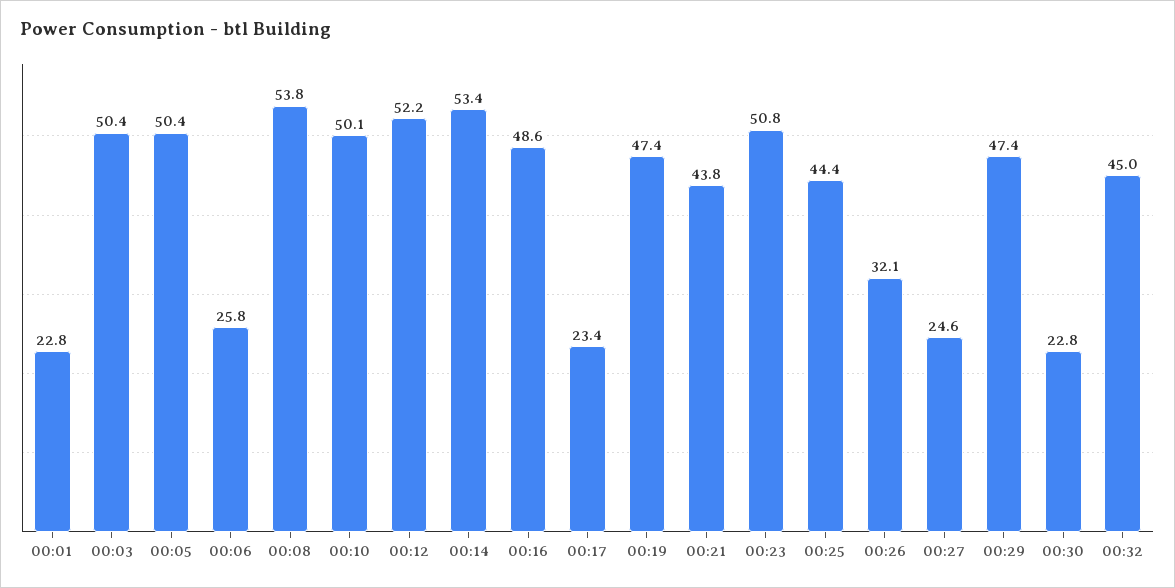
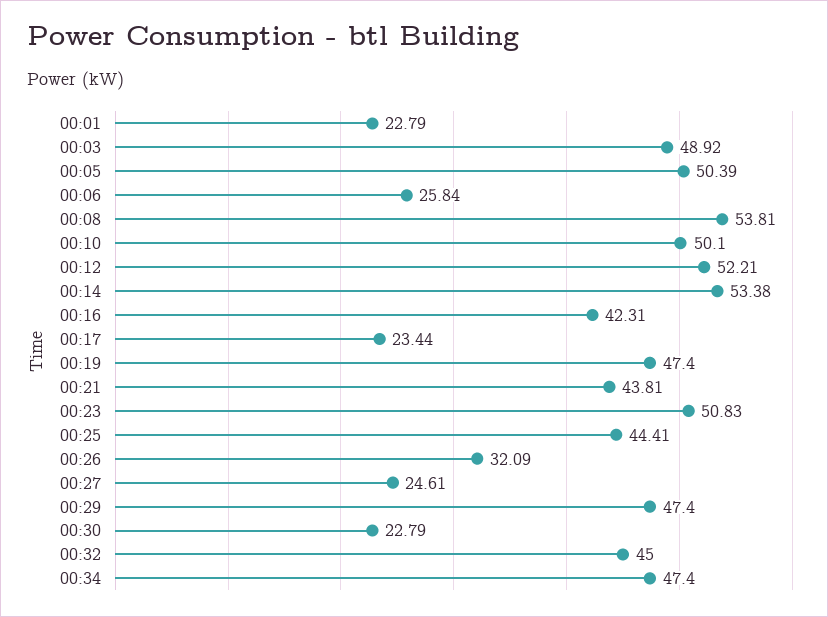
00:03: 50.4 -> 48.92
00:16: 48.6 -> 42.31
00:34: none -> 47.4

